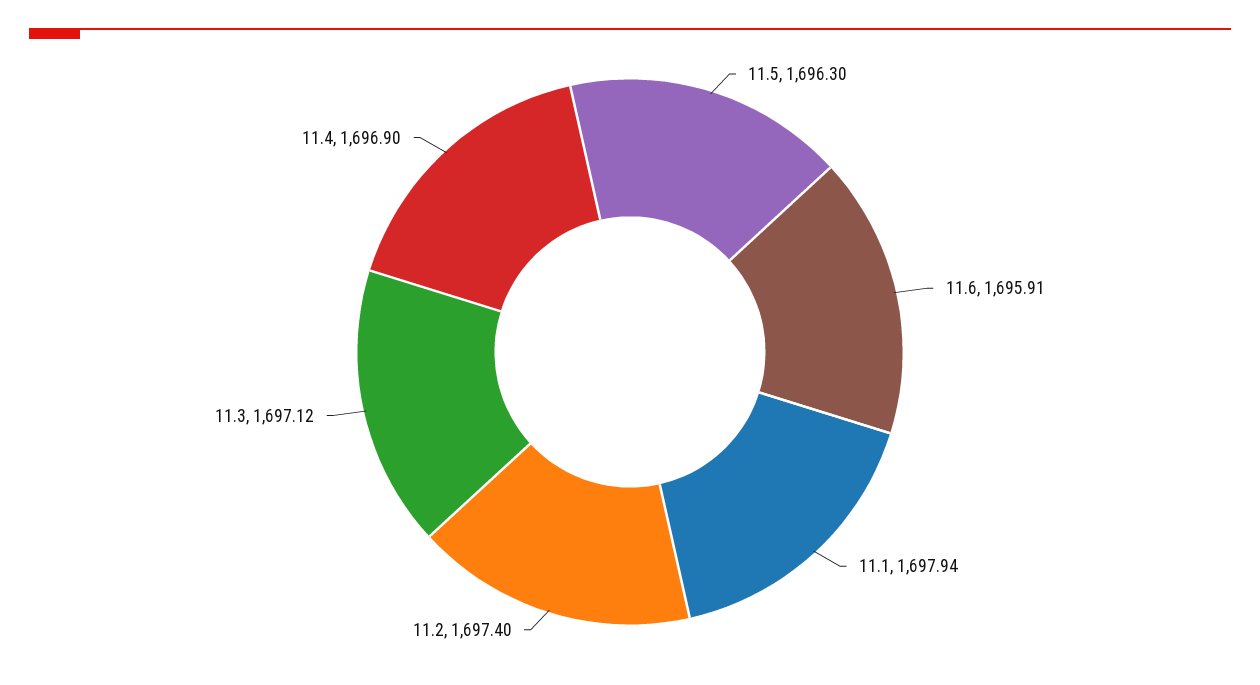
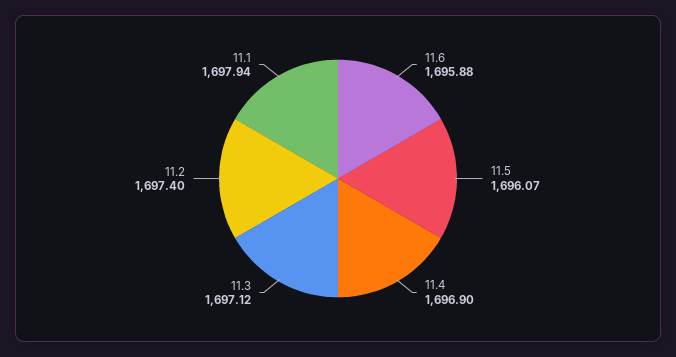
11.5: 1696.3 -> 1696.07
11.6: 1695.91 -> 1695.88

